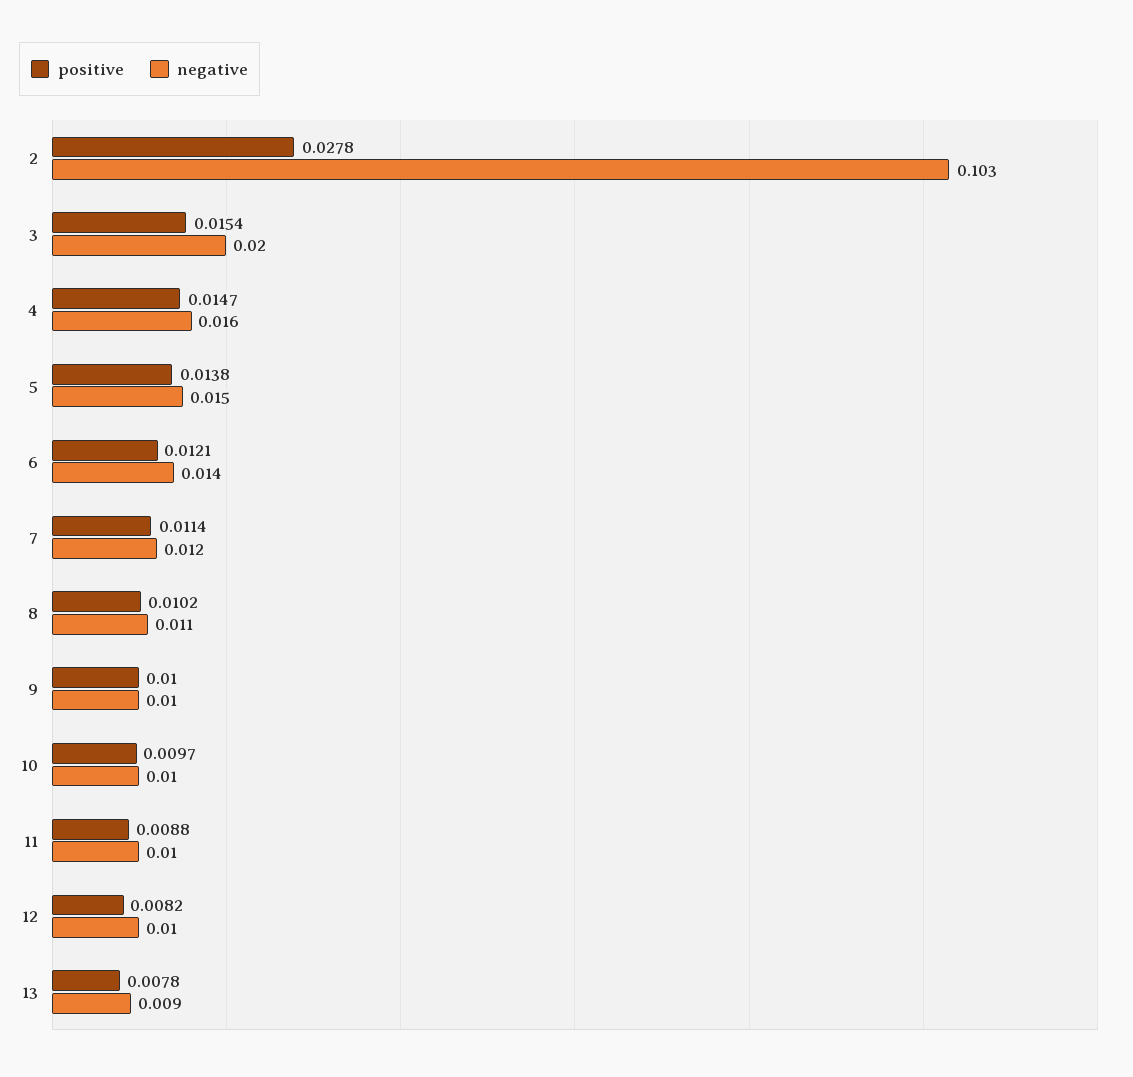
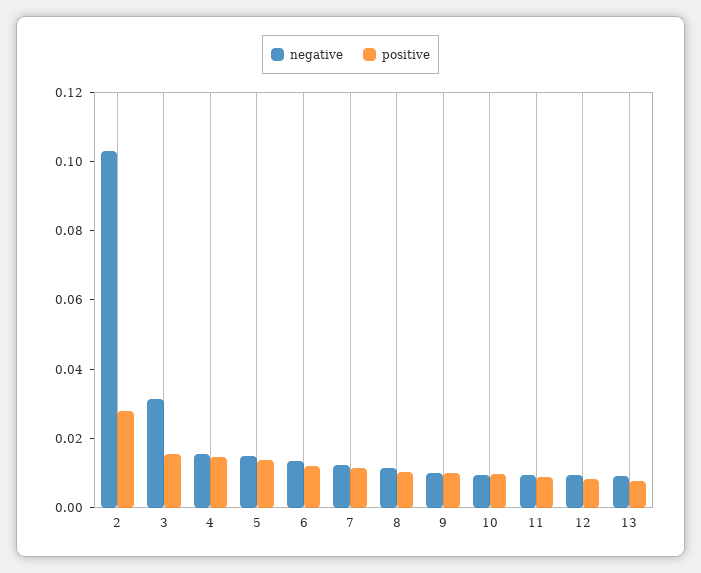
negative, 3: 0.02 -> 0.03

